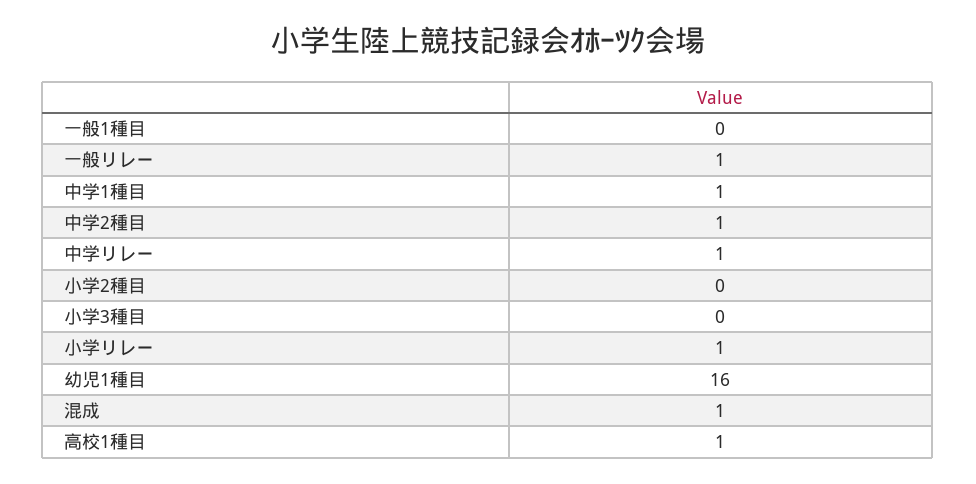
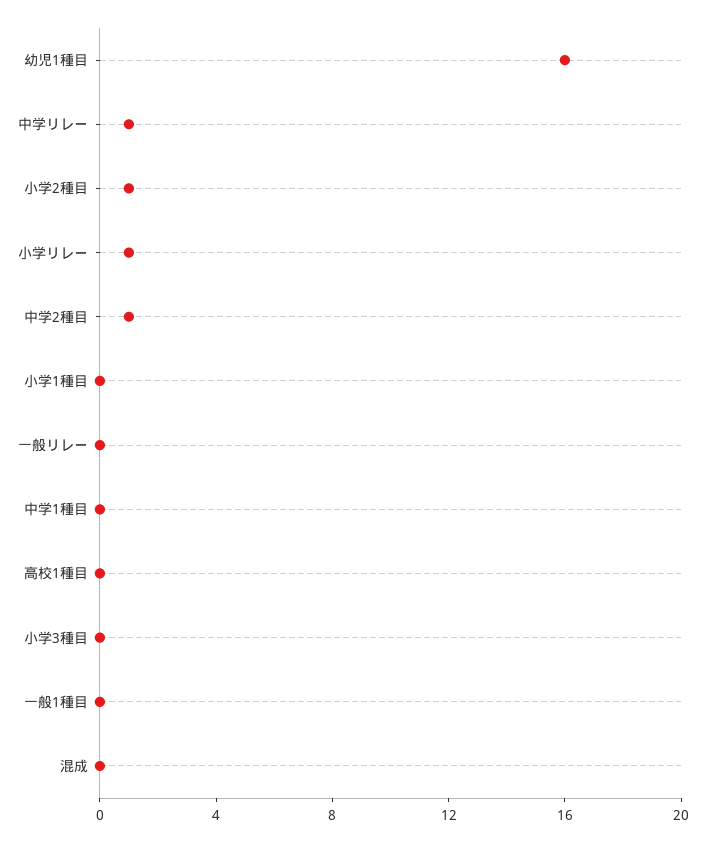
一般リレー: 1 -> 0
中学1種目: 1 -> 0
小学2種目: 0 -> 1
混成: 1 -> 0
高校1種目: 1 -> 0
小学1種目: none -> 0

